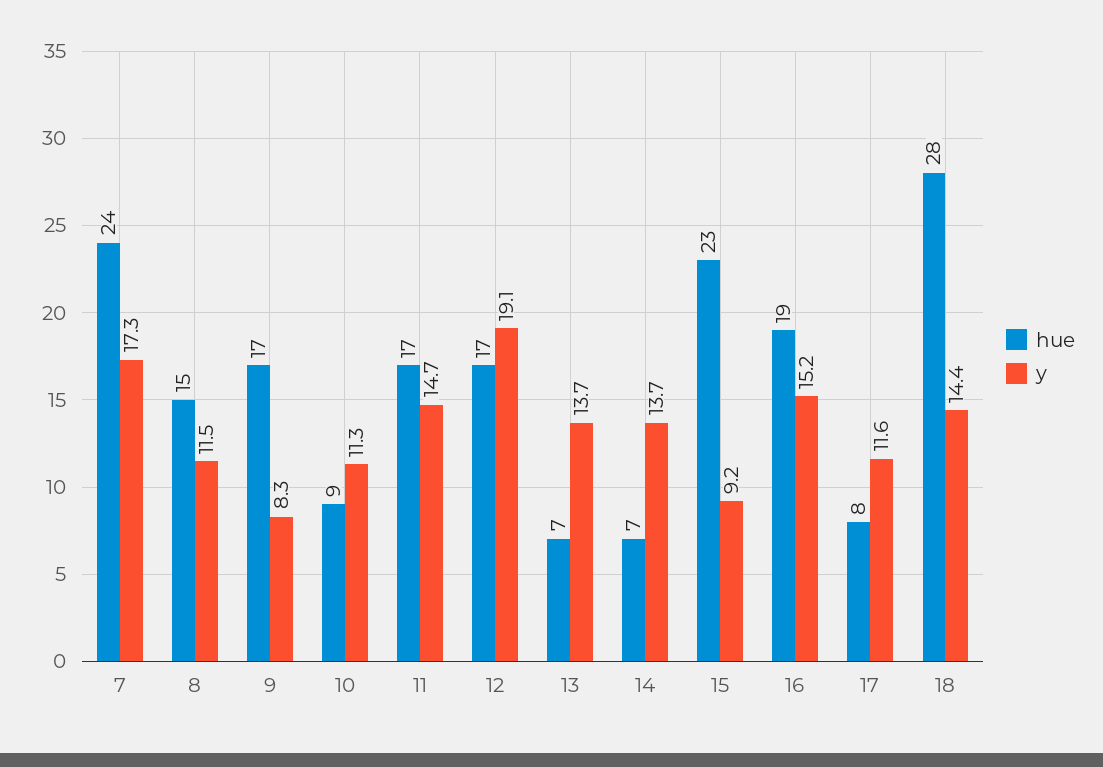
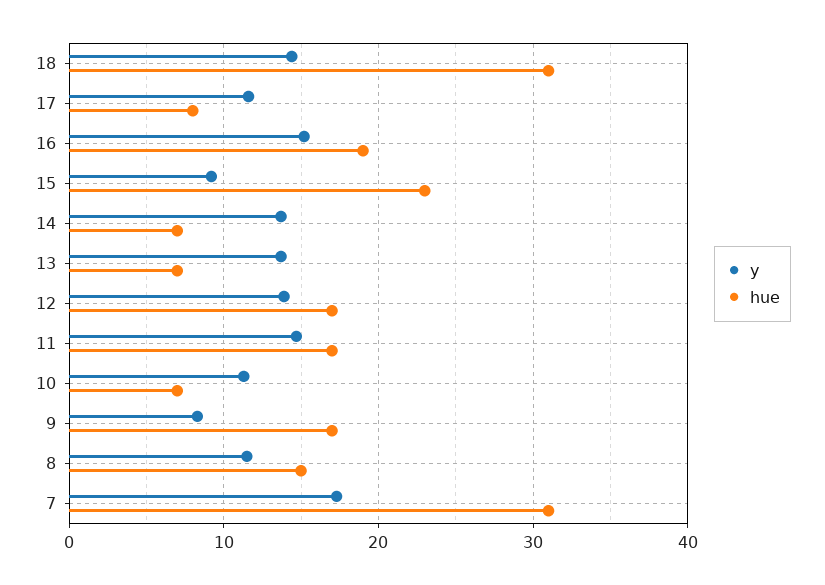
hue, 7: 24 -> 31
hue, 10: 9 -> 7
y, 12: 19.1 -> 14
hue, 18: 28 -> 31

